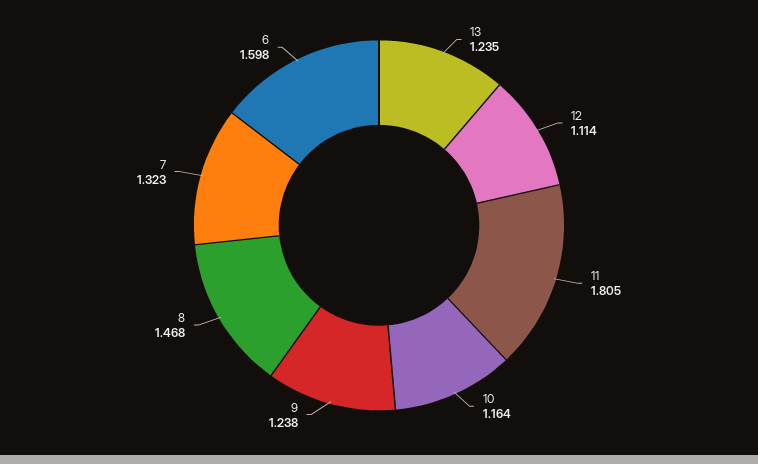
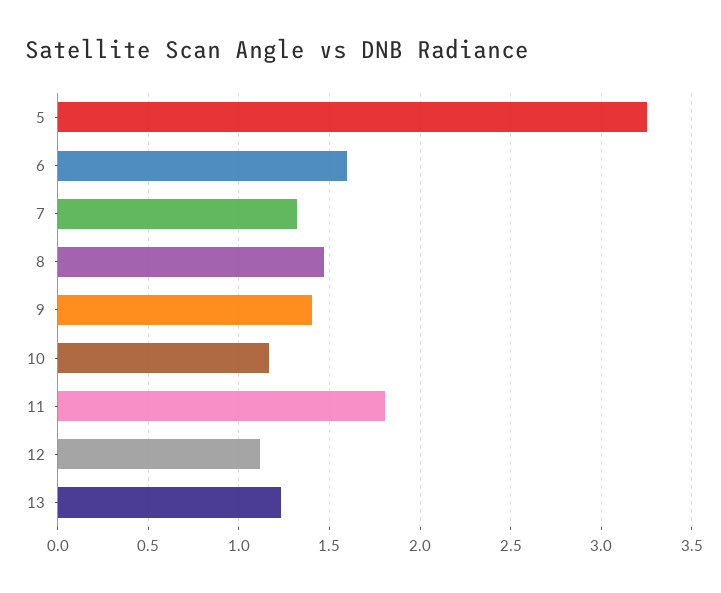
9: 1.238 -> 1.4
5: none -> 3.25

